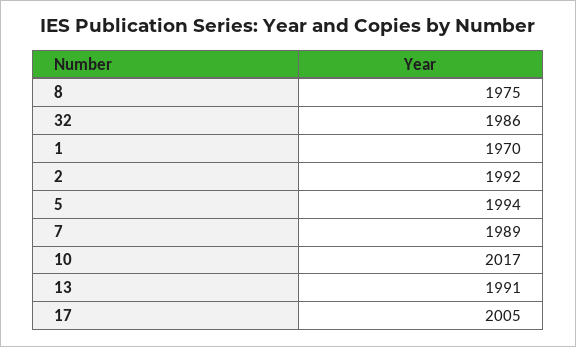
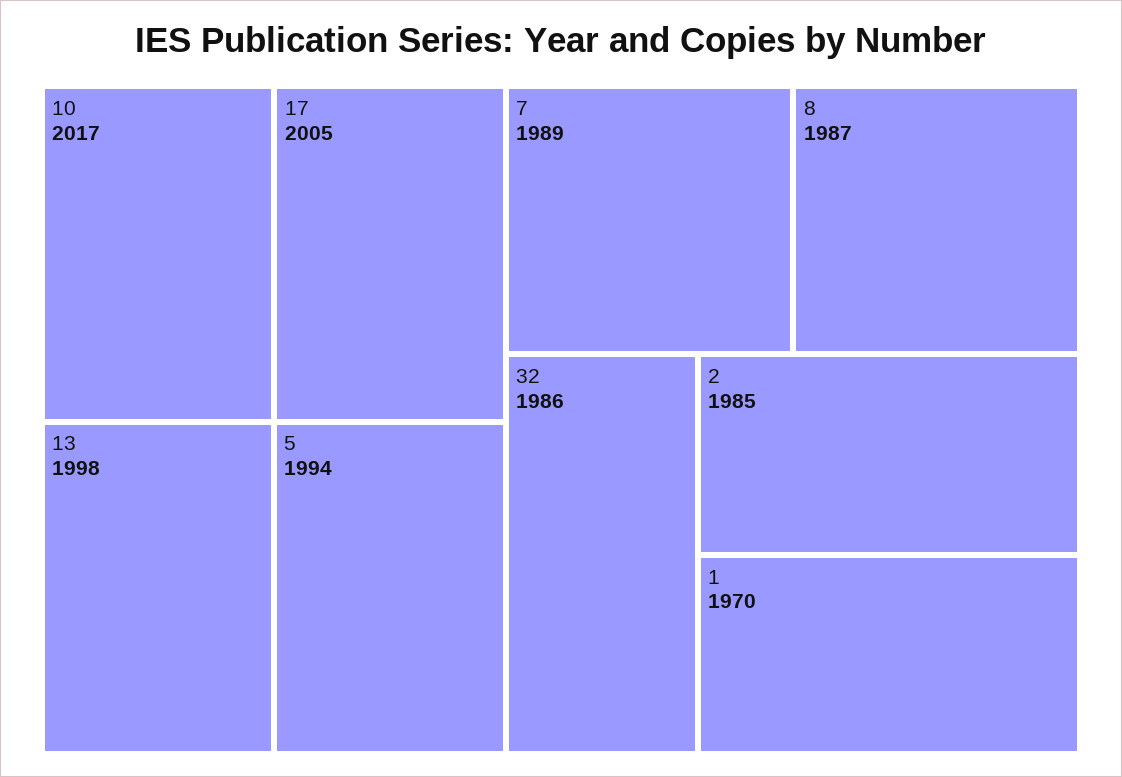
8: 1975 -> 1987
2: 1992 -> 1985
13: 1991 -> 1998

